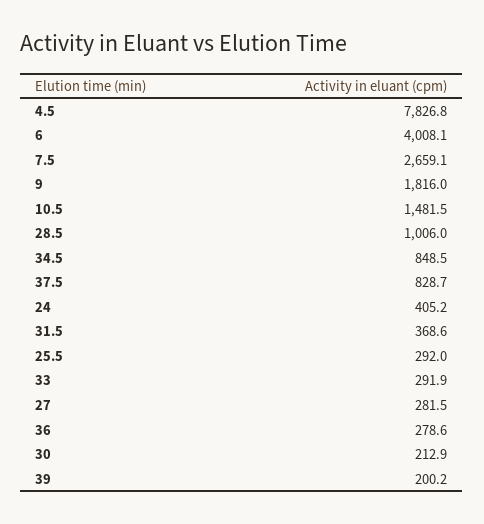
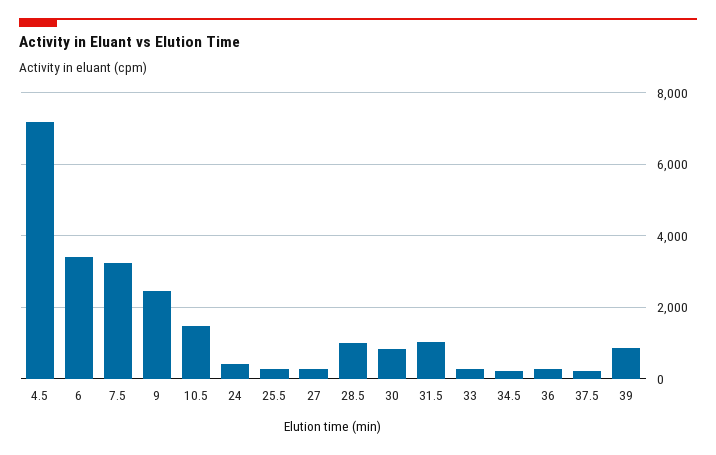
4.5: 7826.8 -> 7200
6: 4008.1 -> 3400
7.5: 2659.1 -> 3200
9: 1816 -> 2400
34.5: 848.5 -> 200
37.5: 828.7 -> 200
31.5: 368.6 -> 1000
30: 212.9 -> 800
39: 200.2 -> 800

